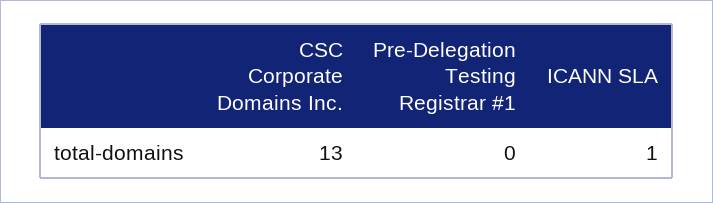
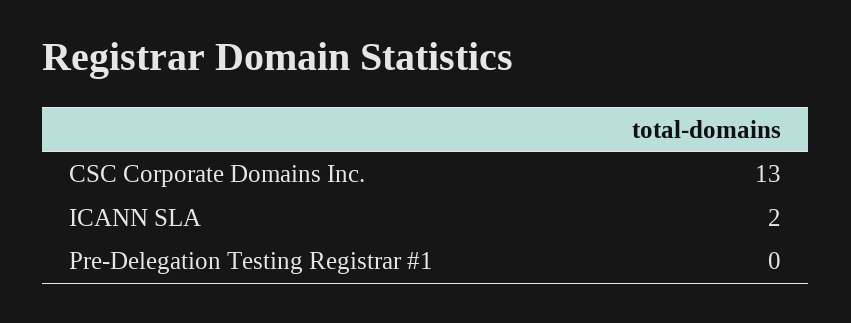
ICANN SLA: 1 -> 2

